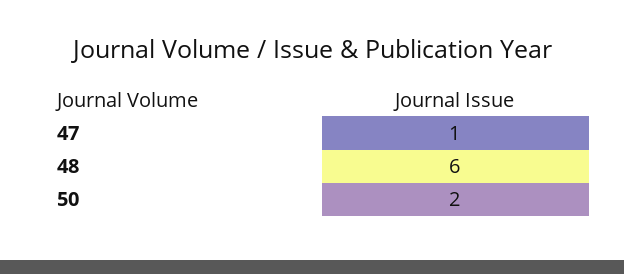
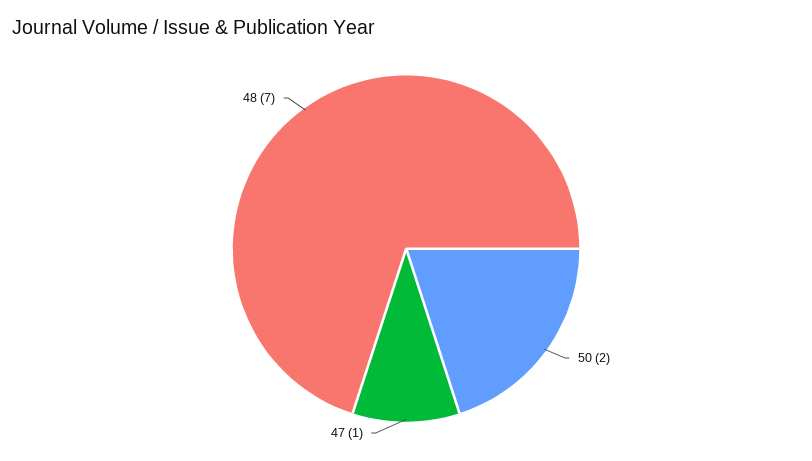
48: 6 -> 7

